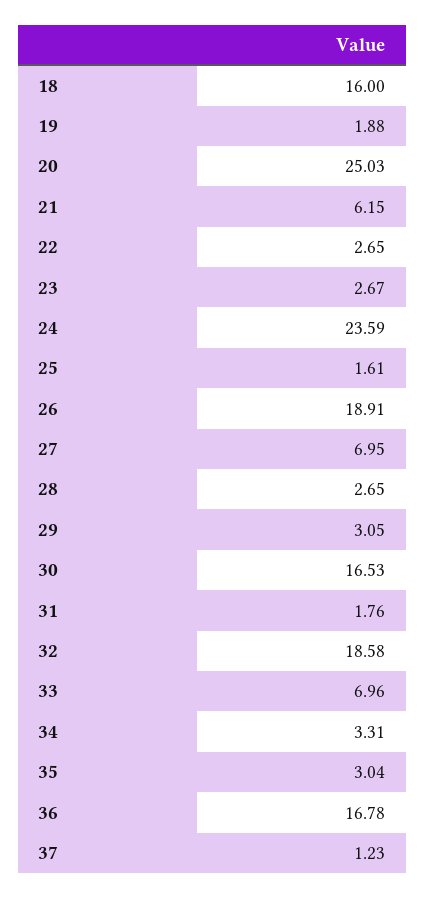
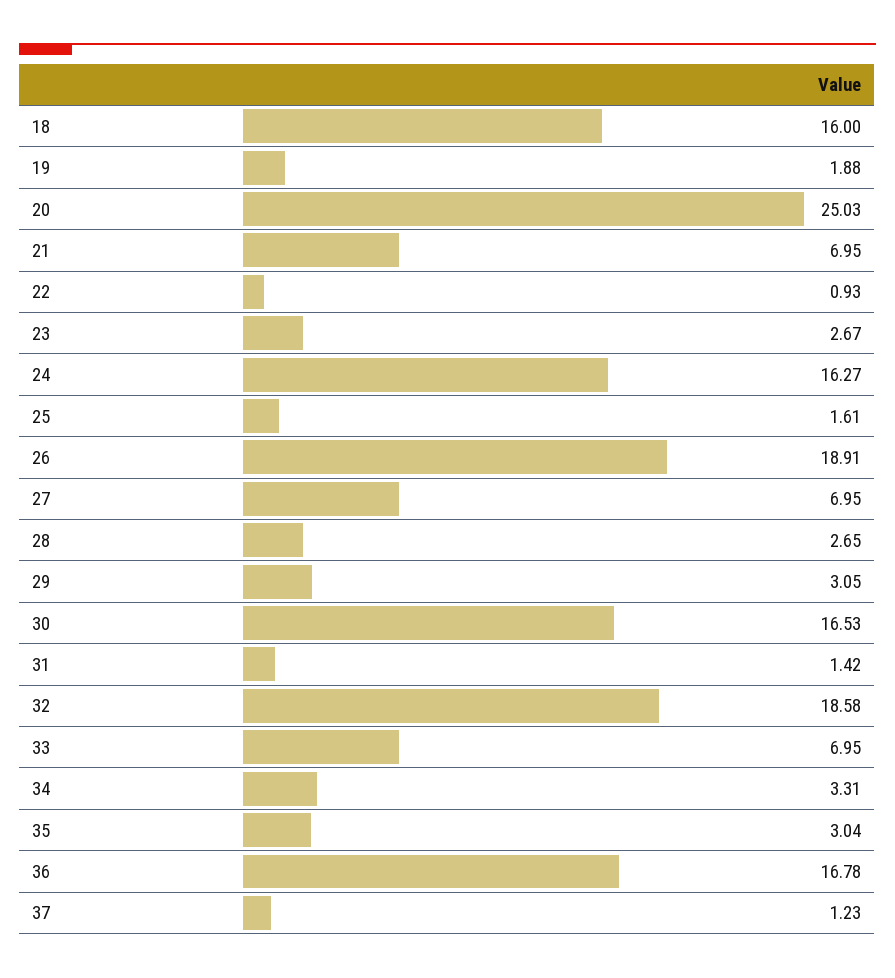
21: 6.15 -> 6.95
22: 2.65 -> 0.93
24: 23.59 -> 16.27
31: 1.76 -> 1.42
33: 6.96 -> 6.95

